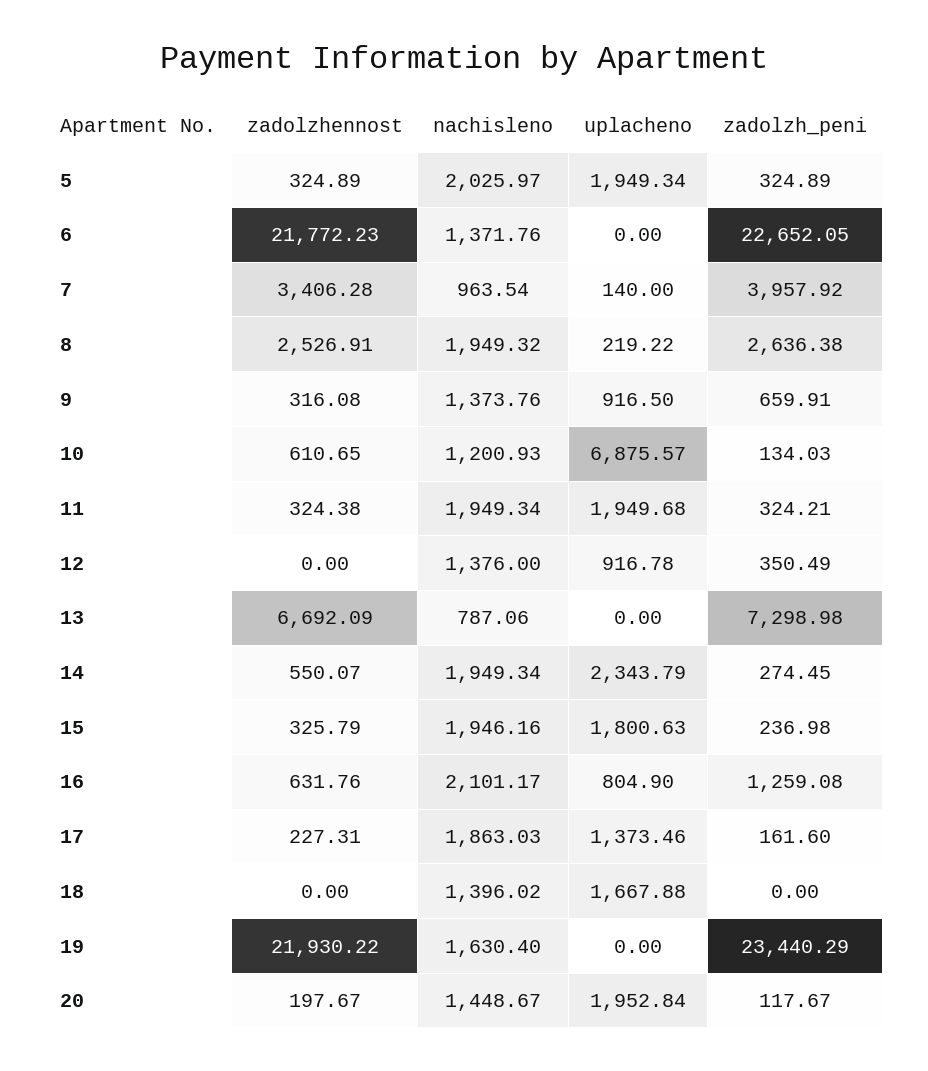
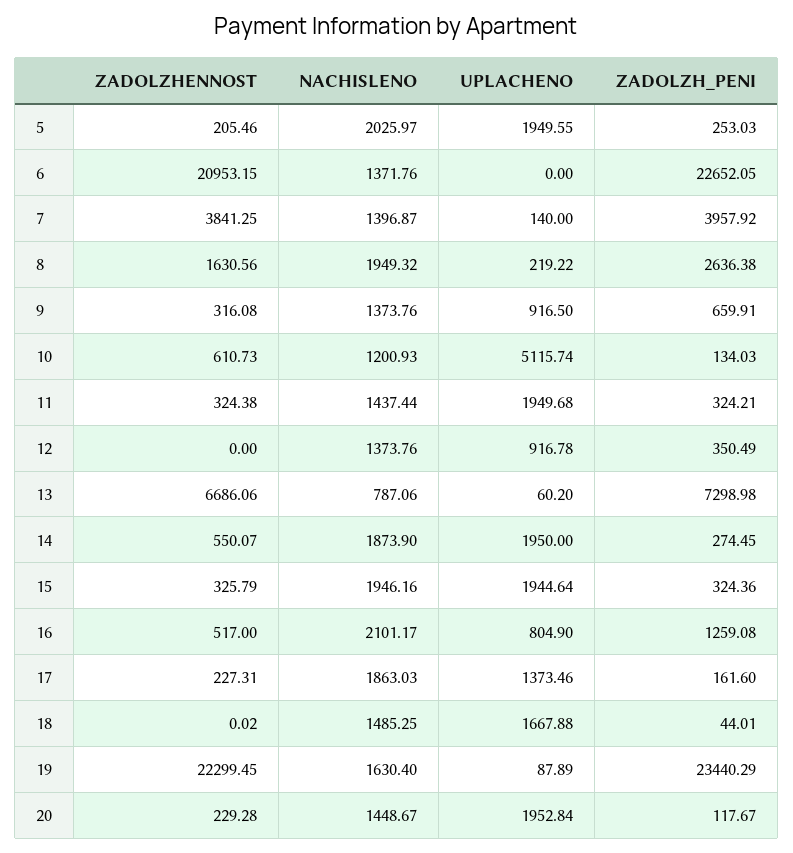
zadolzhennost, 5: 324.89 -> 205.46
uplacheno, 5: 1949.34 -> 1949.55
zadolzh_peni, 5: 324.89 -> 253.03
zadolzhennost, 6: 21772.23 -> 20953.15
zadolzhennost, 7: 3406.28 -> 3841.25
nachisleno, 7: 963.54 -> 1396.87
zadolzhennost, 8: 2526.91 -> 1630.56
zadolzhennost, 10: 610.65 -> 610.73
uplacheno, 10: 6875.57 -> 5115.74
nachisleno, 11: 1949.34 -> 1437.44
nachisleno, 12: 1376 -> 1373.76
zadolzhennost, 13: 6692.09 -> 6686.06
uplacheno, 13: 0 -> 60.2
nachisleno, 14: 1949.34 -> 1873.9
uplacheno, 14: 2343.79 -> 1950
uplacheno, 15: 1800.63 -> 1944.64
zadolzh_peni, 15: 236.98 -> 324.36
zadolzhennost, 16: 631.76 -> 517
zadolzhennost, 18: 0 -> 0.02
nachisleno, 18: 1396.02 -> 1485.25
zadolzh_peni, 18: 0 -> 44.01
zadolzhennost, 19: 21930.22 -> 22299.45
uplacheno, 19: 0 -> 87.89
zadolzhennost, 20: 197.67 -> 229.28

